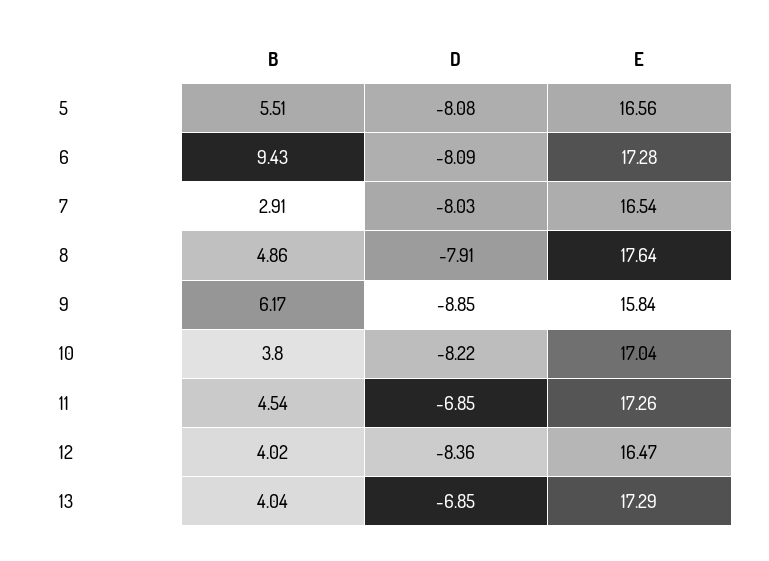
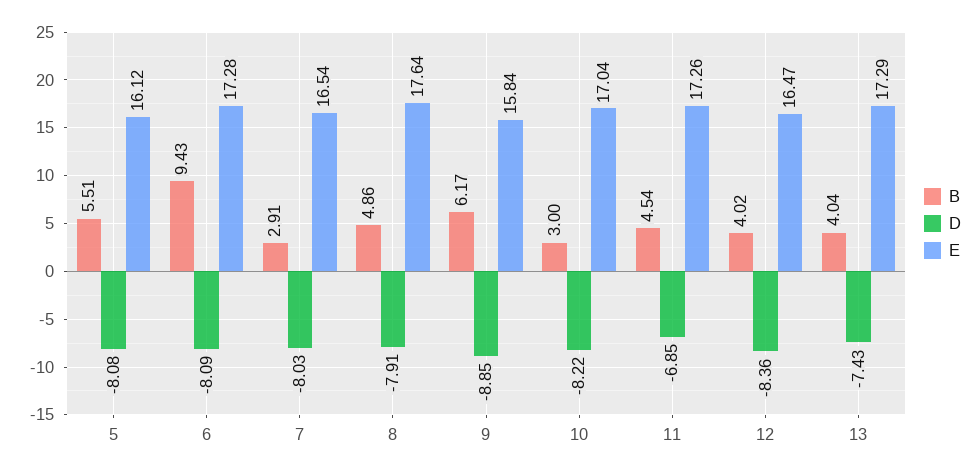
E, 5: 16.56 -> 16.12
B, 10: 3.8 -> 3
D, 13: -6.85 -> -7.43

